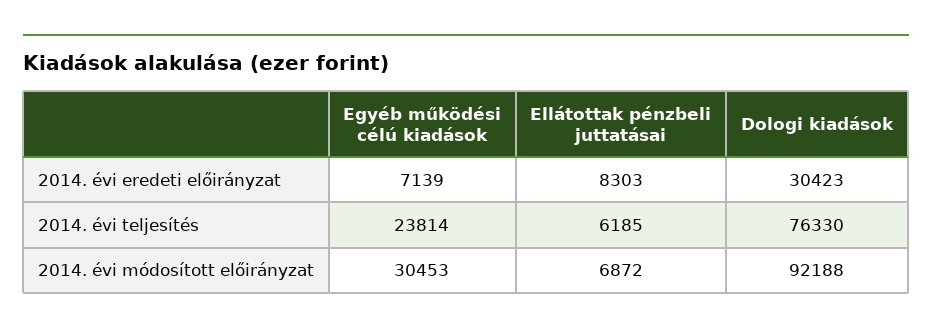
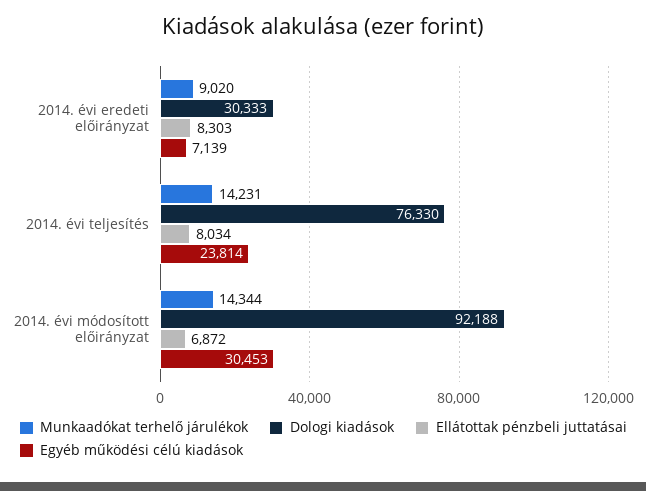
Dologi kiadások, 2014. évi eredeti előirányzat: 30423 -> 30333
Ellátottak pénzbeli juttatásai, 2014. évi teljesítés: 6185 -> 8034
Munkaadókat terhelő járulékok, 2014. évi eredeti előirányzat: none -> 9020
Munkaadókat terhelő járulékok, 2014. évi teljesítés: none -> 14231
Munkaadókat terhelő járulékok, 2014. évi módosított előirányzat: none -> 14344

